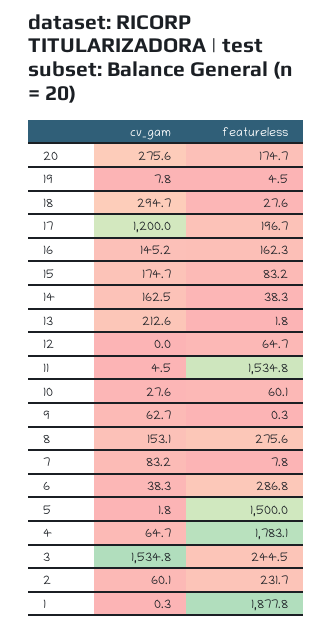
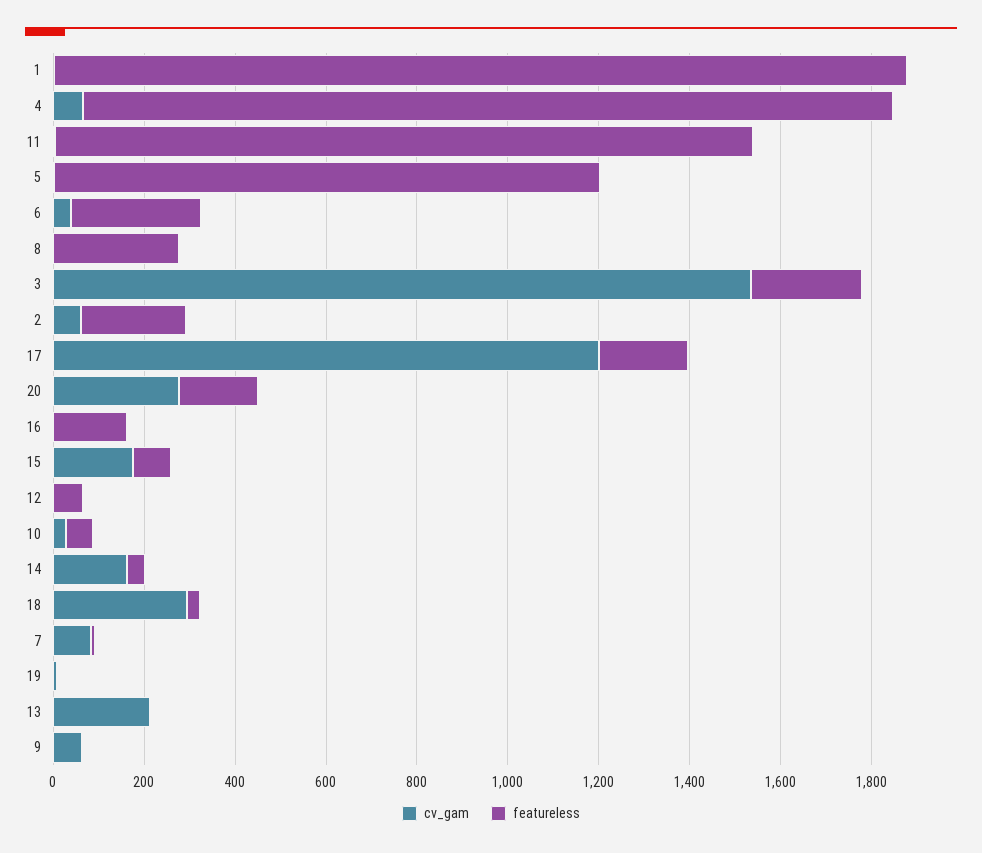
cv_gam, 16: 145.2 -> 0
cv_gam, 8: 153.1 -> 0
featureless, 5: 1500 -> 1200

